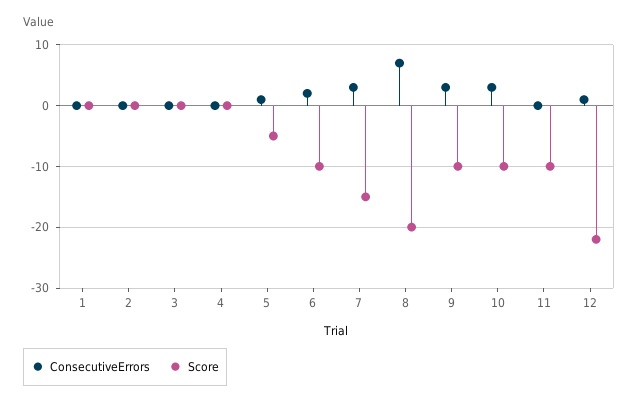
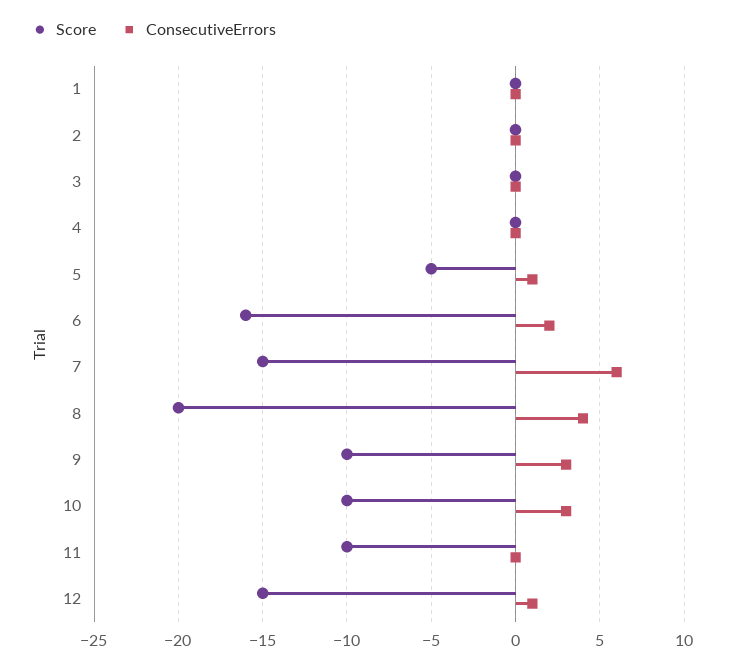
Score, 6: -10 -> -16
ConsecutiveErrors, 7: 3 -> 6
ConsecutiveErrors, 8: 7 -> 4
Score, 12: -22 -> -15

